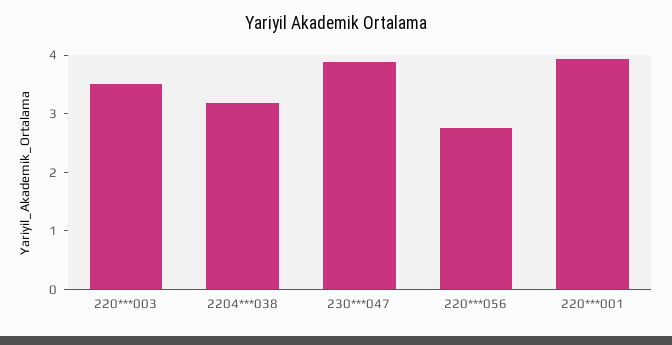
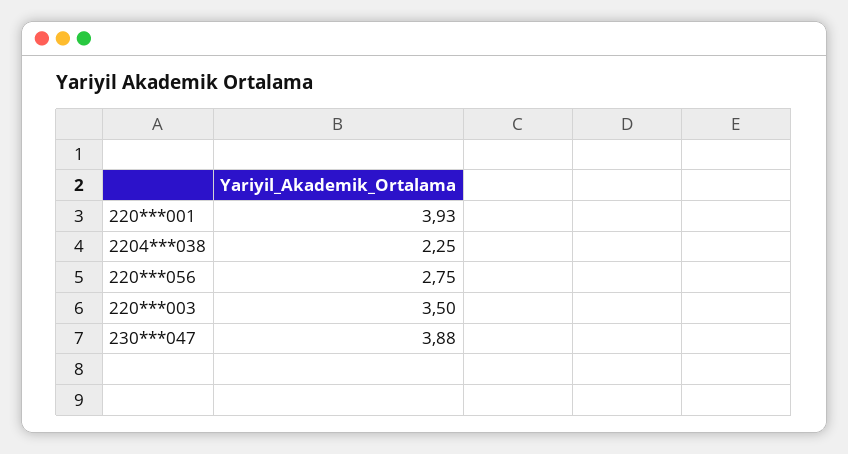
2204***038: 3.2 -> 2.25

